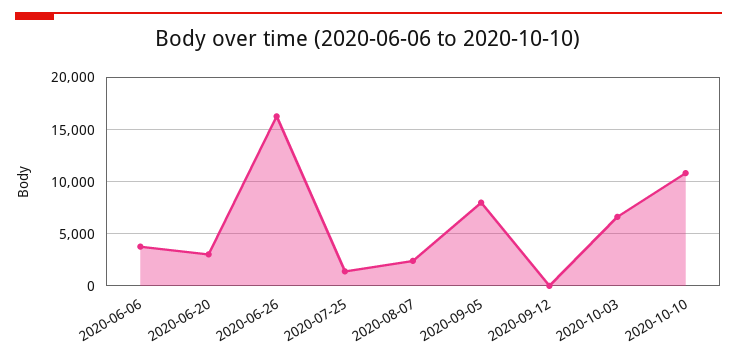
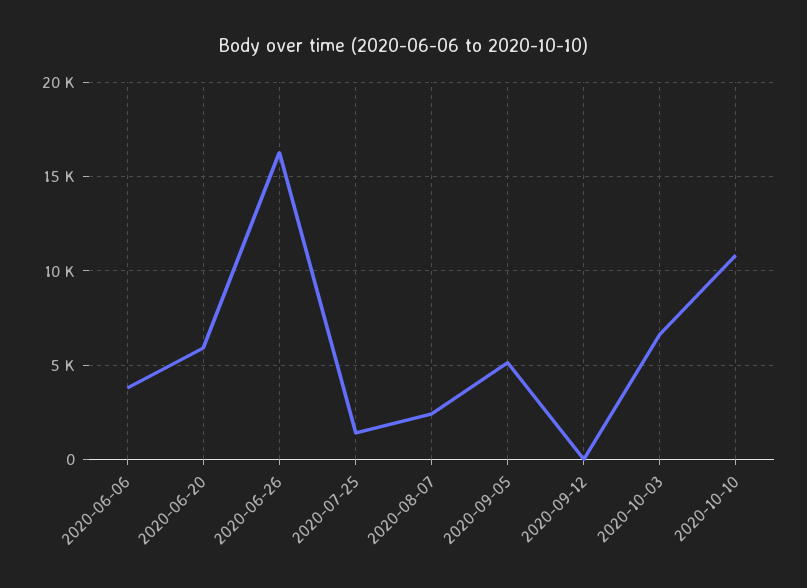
2020-06-20: 3000 -> 6000
2020-09-05: 8000 -> 5000

